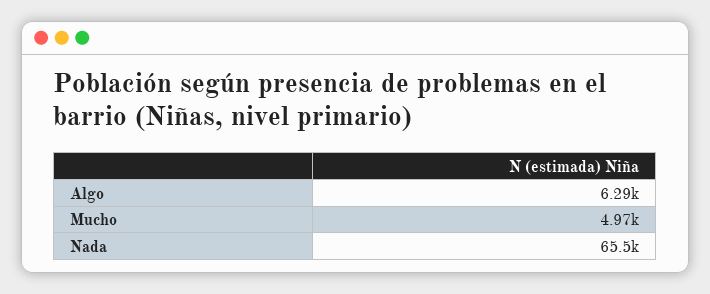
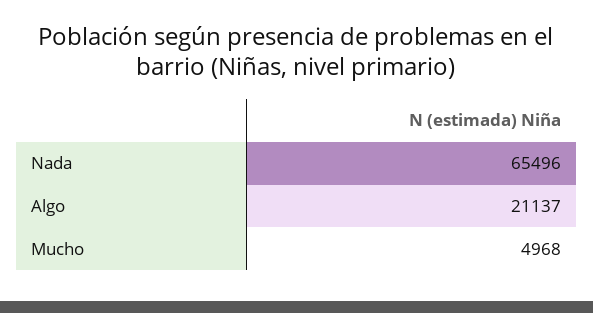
Algo: 6290 -> 21137

